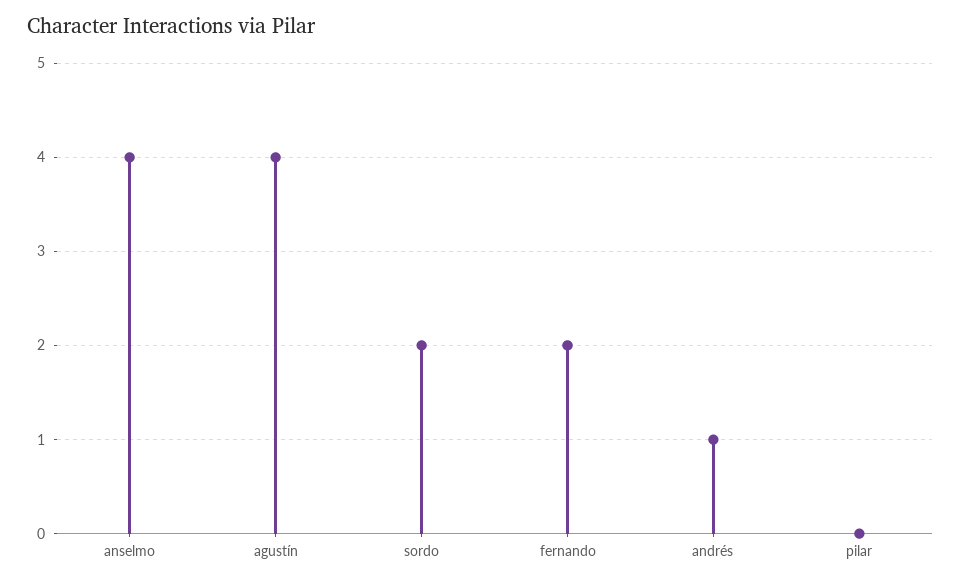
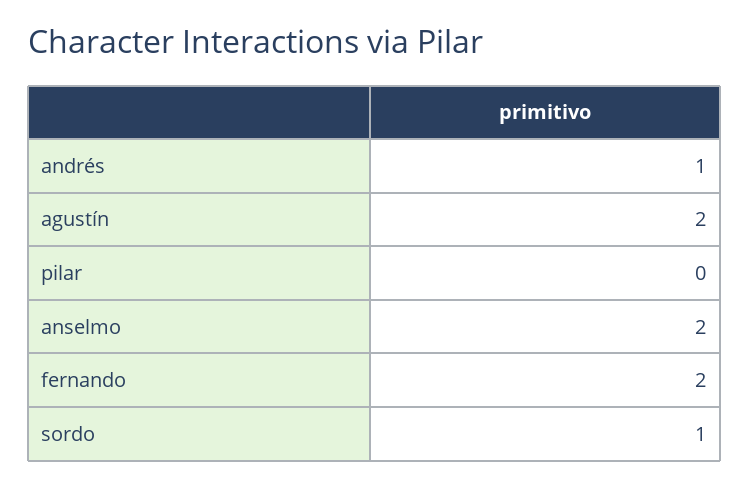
anselmo: 4 -> 2
agustín: 4 -> 2
sordo: 2 -> 1

